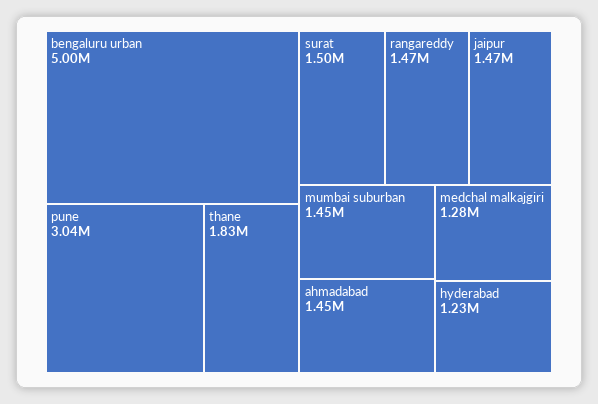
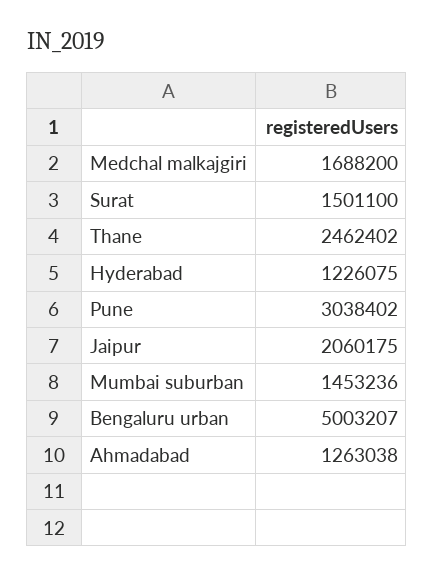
thane: 1830000 -> 2462402
rangareddy: 1470000 -> none
jaipur: 1470000 -> 2060175
ahmadabad: 1450000 -> 1263038
medchal malkajgiri: 1280000 -> 1688200

